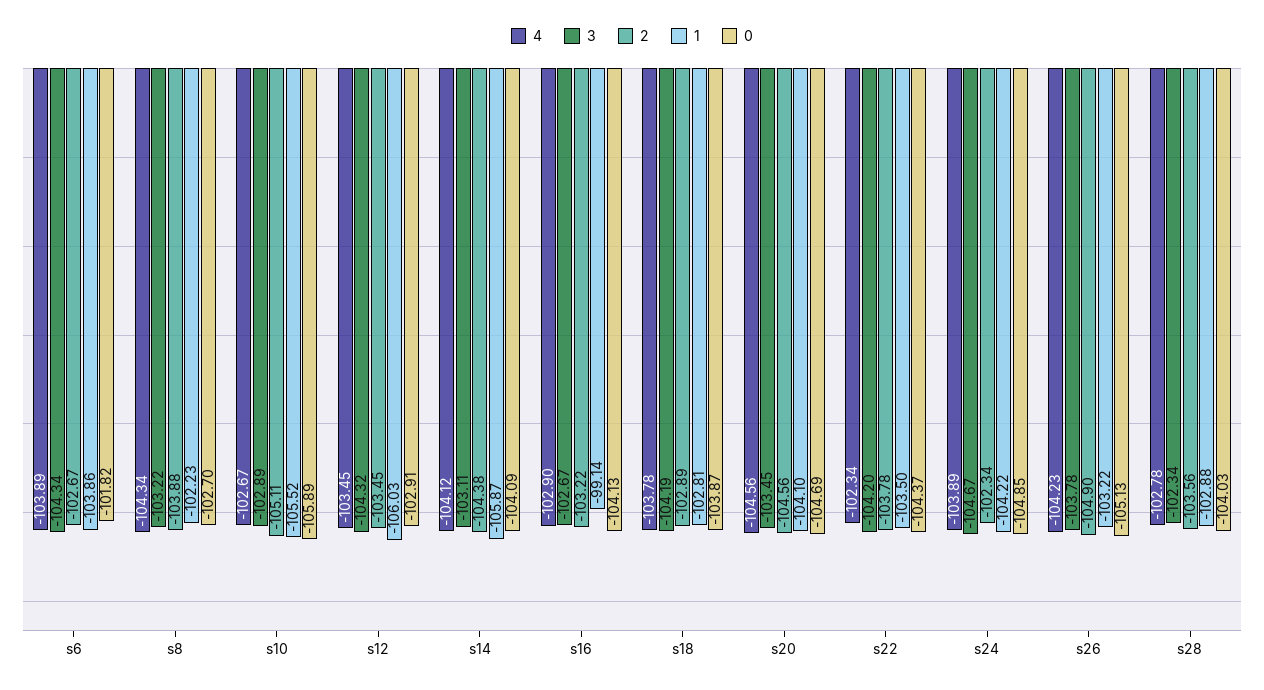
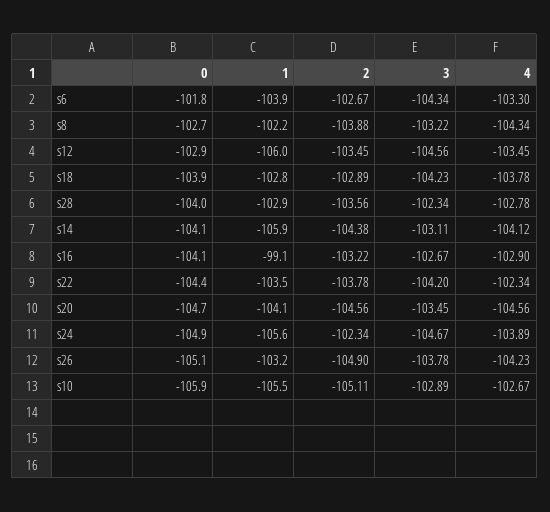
4, s6: -103.89 -> -103.3
3, s12: -104.32 -> -104.56
3, s18: -104.19 -> -104.23
1, s24: -104.22 -> -105.6

